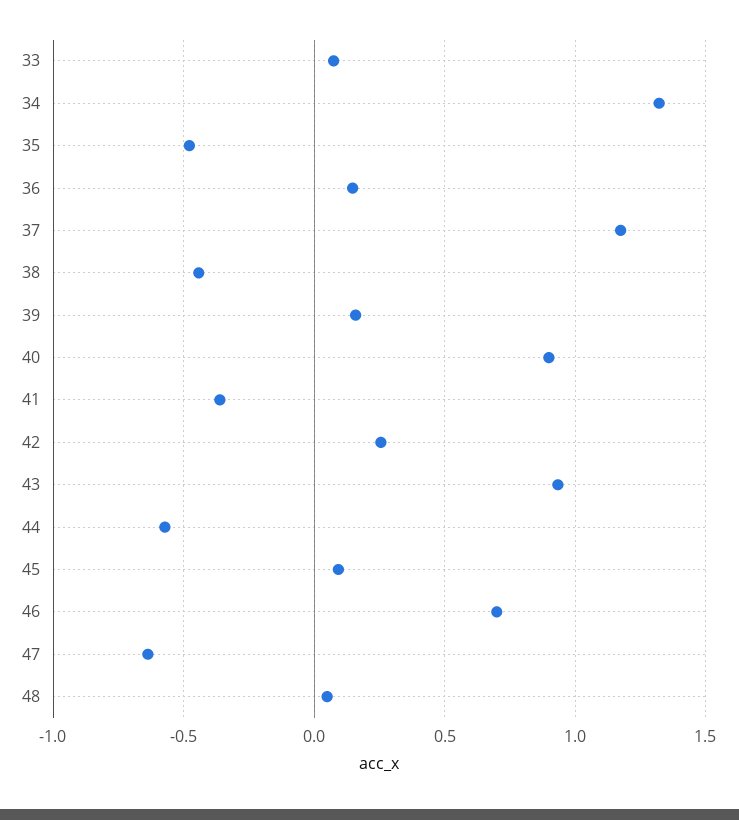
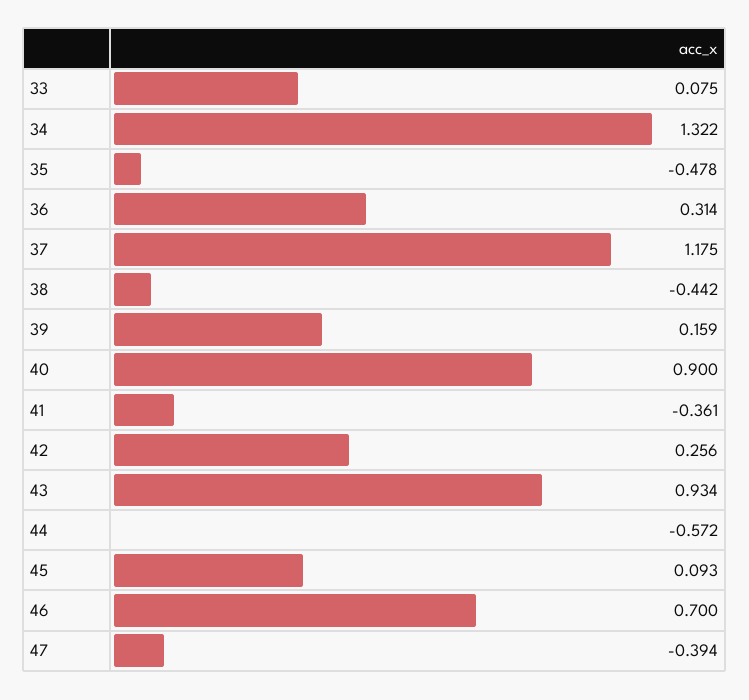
36: 0.15 -> 0.314
47: -0.65 -> -0.394
48: 0.05 -> none

